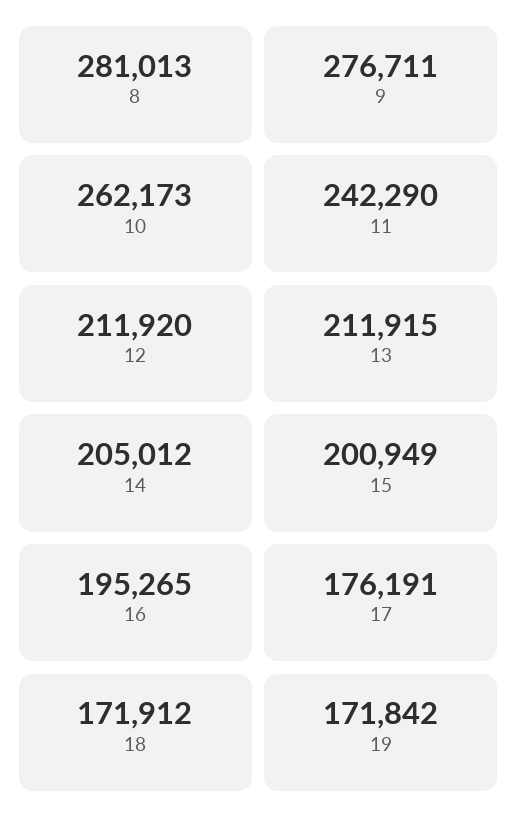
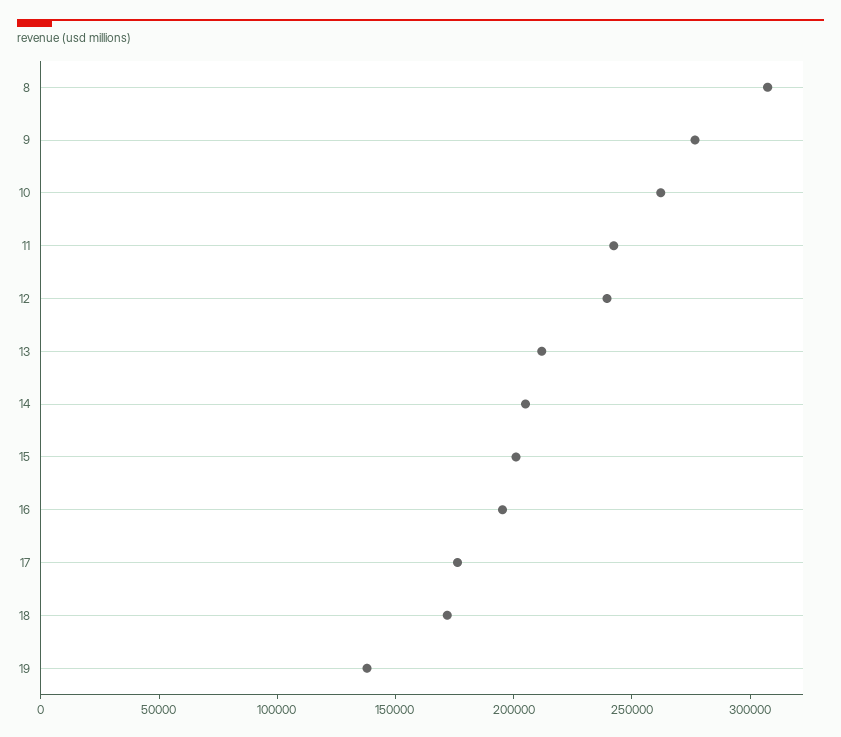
8: 281013 -> 310000
12: 211920 -> 240000
19: 171842 -> 140000

